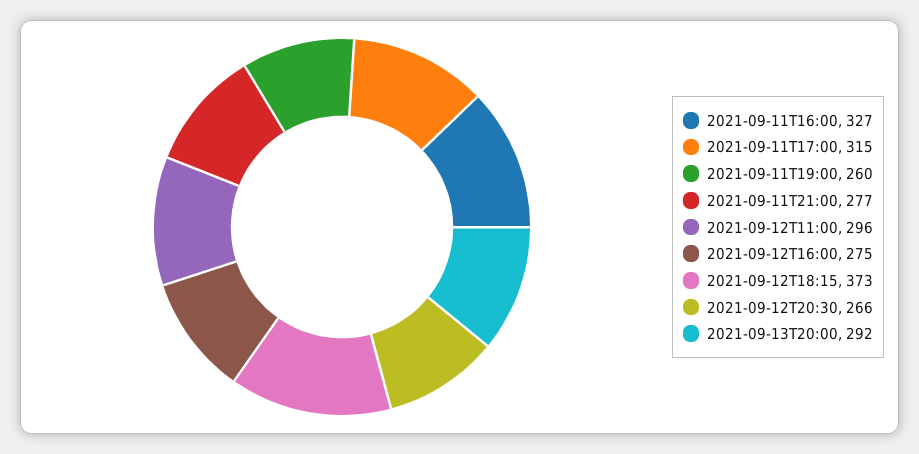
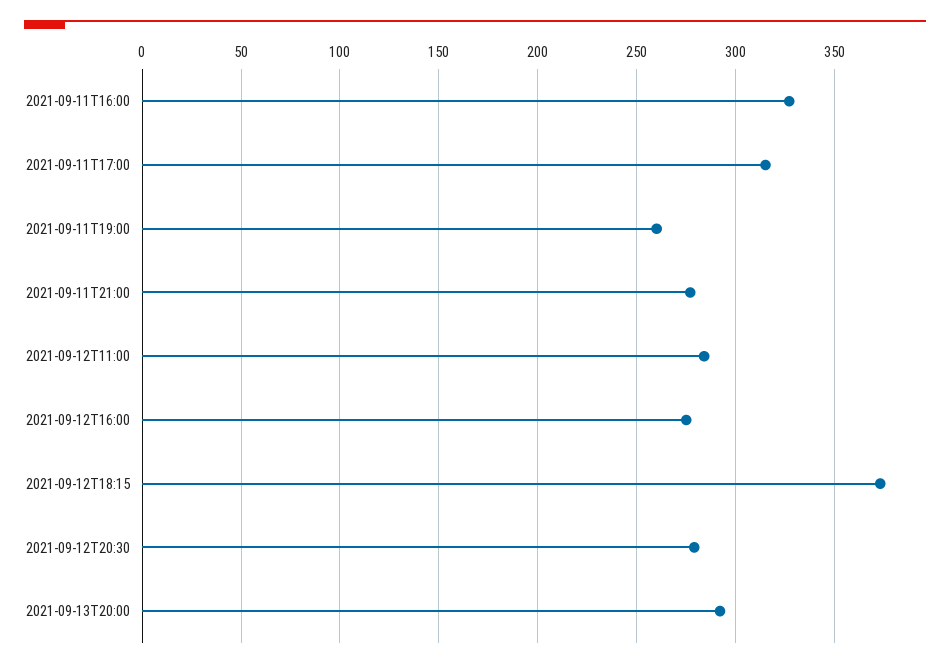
2021-09-12T11:00: 296 -> 285
2021-09-12T20:30: 266 -> 280

